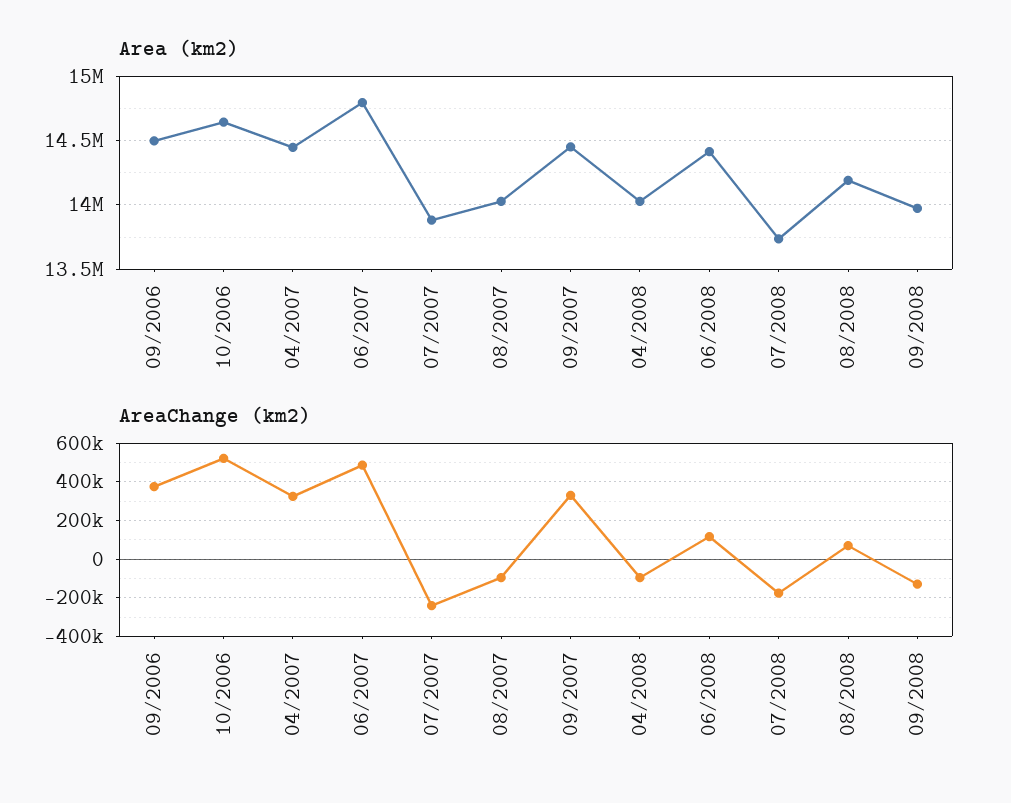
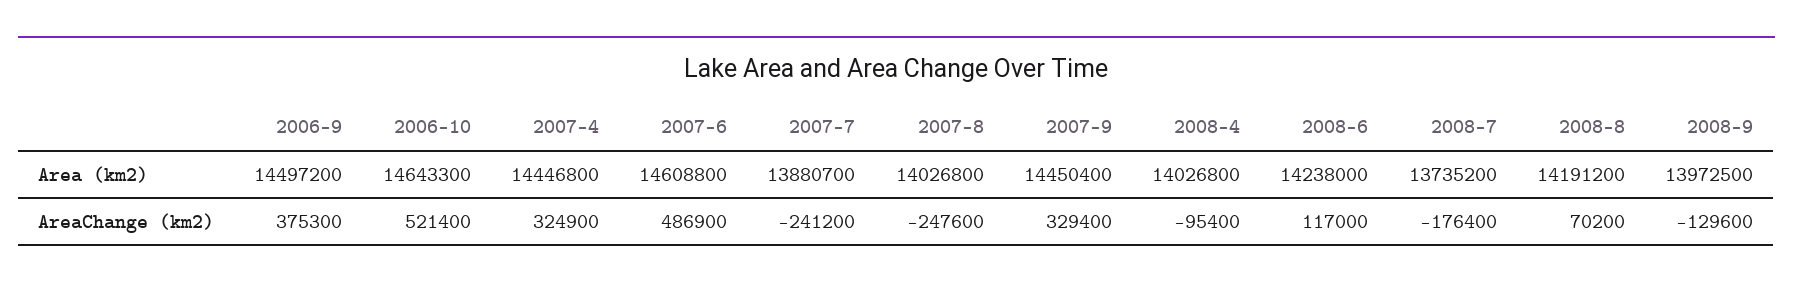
Area (km2), 06/2007: 14800000 -> 14608800
Area (km2), 06/2008: 14400000 -> 14238000
AreaChange (km2), 08/2007: -100000 -> -247600

